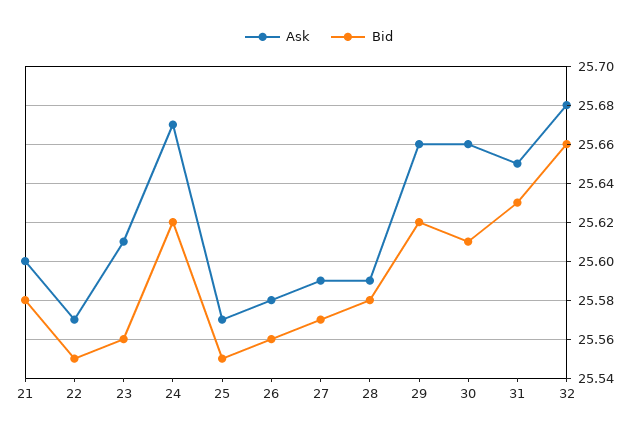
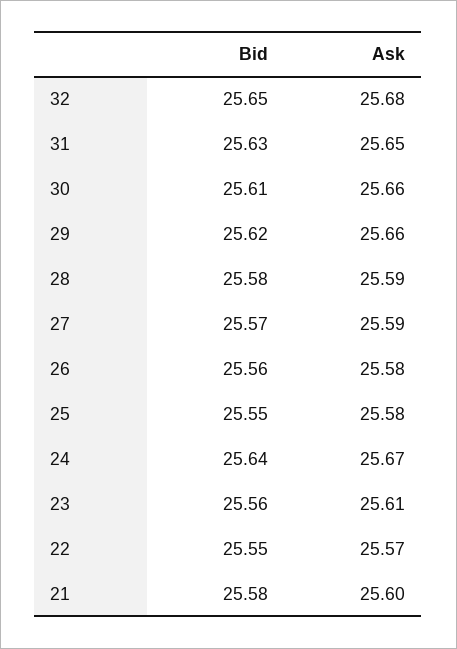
Bid, 24: 25.62 -> 25.64
Ask, 25: 25.57 -> 25.58
Bid, 32: 25.66 -> 25.65

